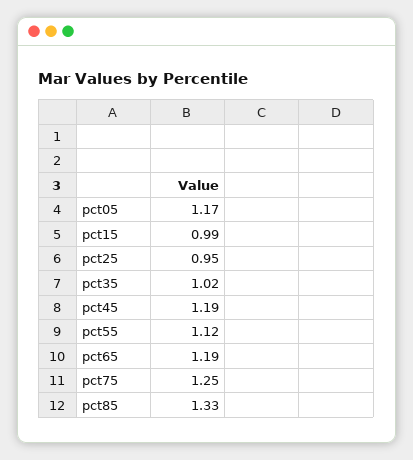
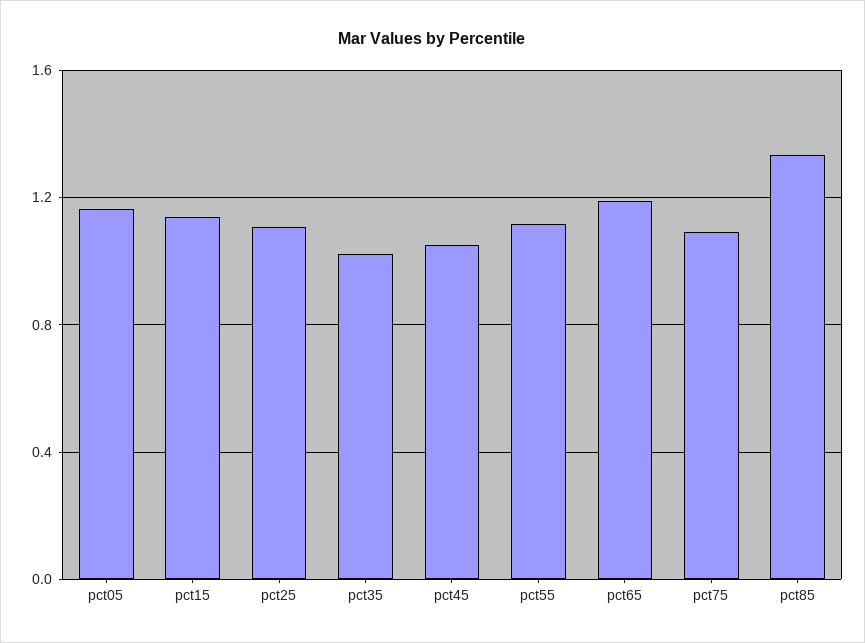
pct15: 0.99 -> 1.15
pct25: 0.95 -> 1.1
pct45: 1.19 -> 1.05
pct75: 1.25 -> 1.1

